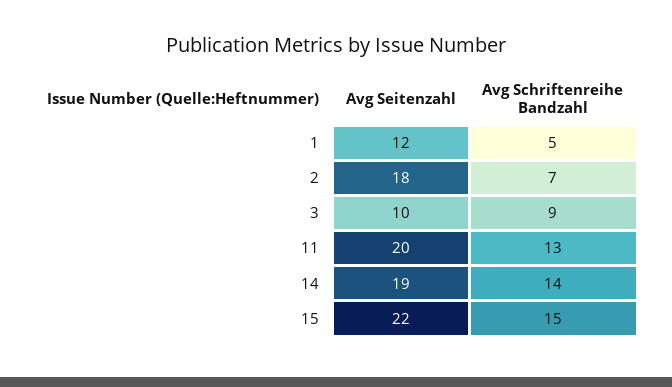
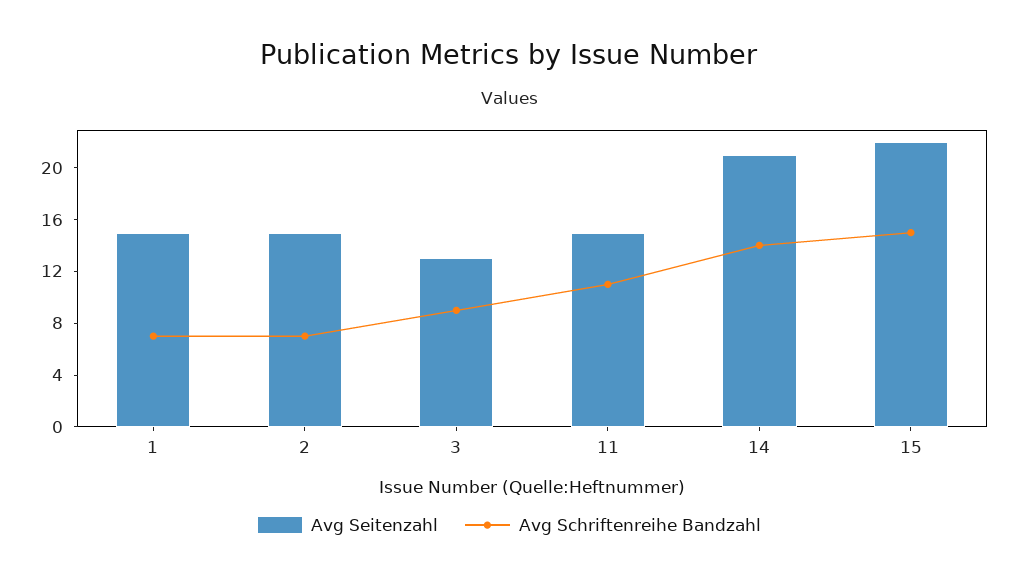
Avg Seitenzahl, 1: 12 -> 15
Avg Schriftenreihe Bandzahl, 1: 5 -> 7
Avg Seitenzahl, 2: 18 -> 15
Avg Seitenzahl, 3: 10 -> 13
Avg Seitenzahl, 11: 20 -> 15
Avg Schriftenreihe Bandzahl, 11: 13 -> 11
Avg Seitenzahl, 14: 19 -> 21

